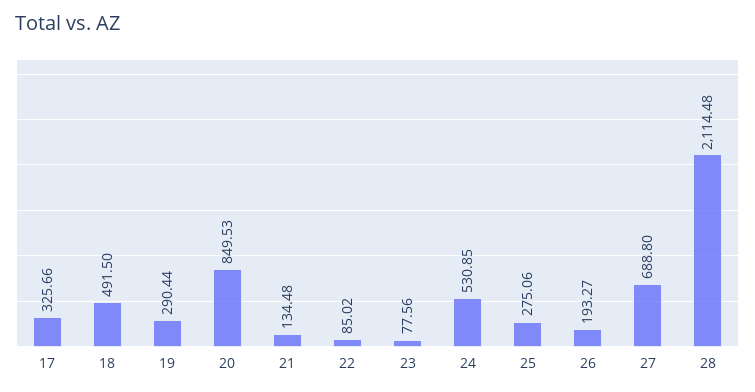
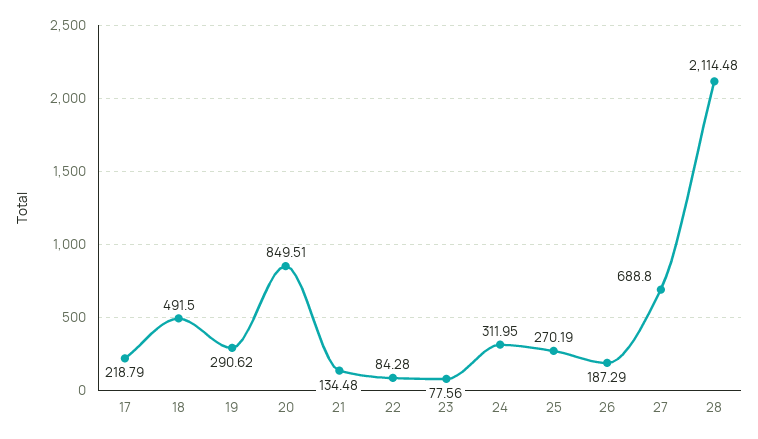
17: 325.66 -> 218.79
19: 290.44 -> 290.62
20: 849.53 -> 849.51
22: 85.02 -> 84.28
24: 530.85 -> 311.95
25: 275.06 -> 270.19
26: 193.27 -> 187.29

